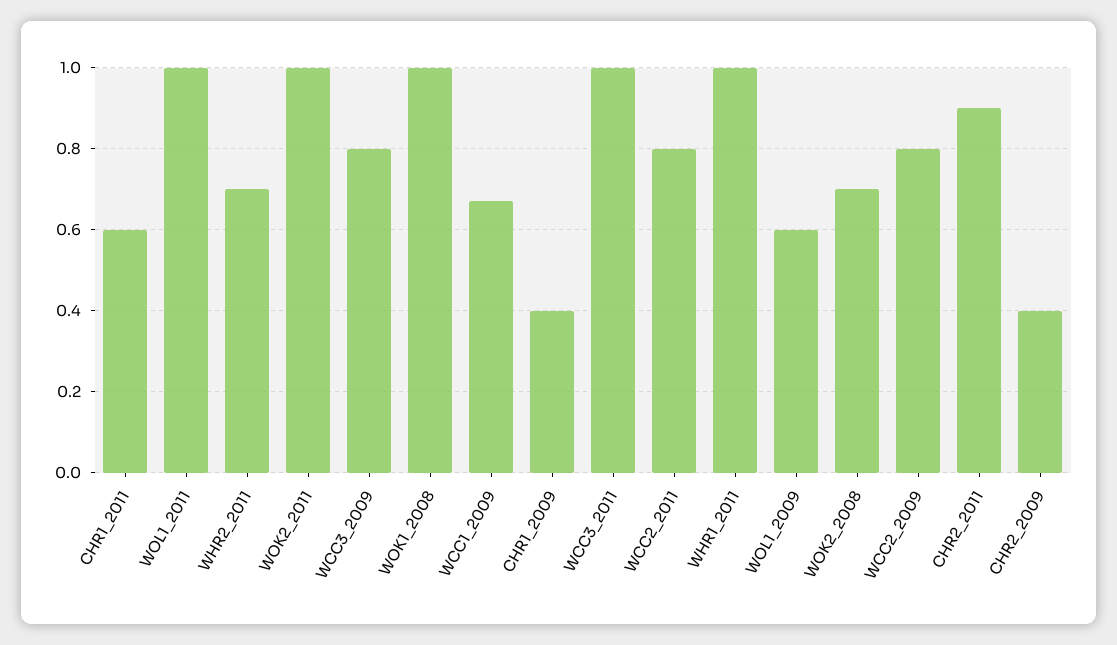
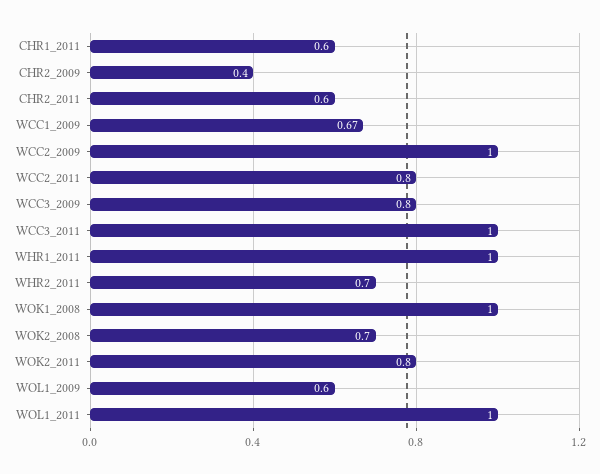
WOK2_2011: 1 -> 0.8
CHR1_2009: 0.4 -> none
WCC2_2009: 0.8 -> 1
CHR2_2011: 0.9 -> 0.6

